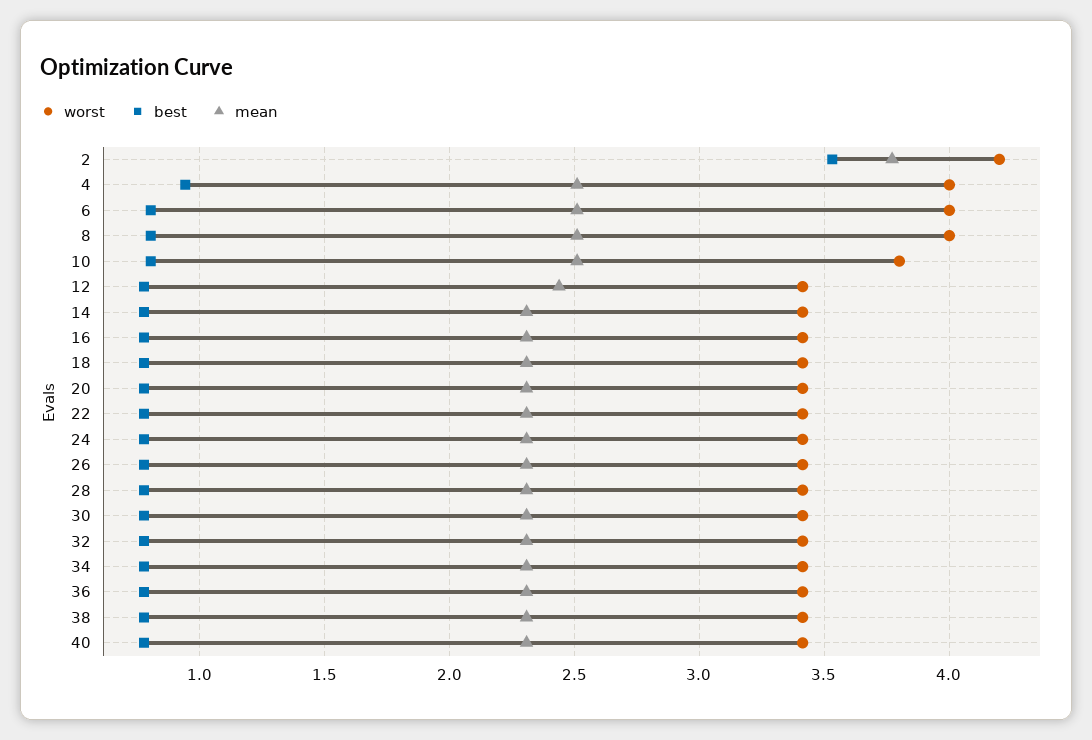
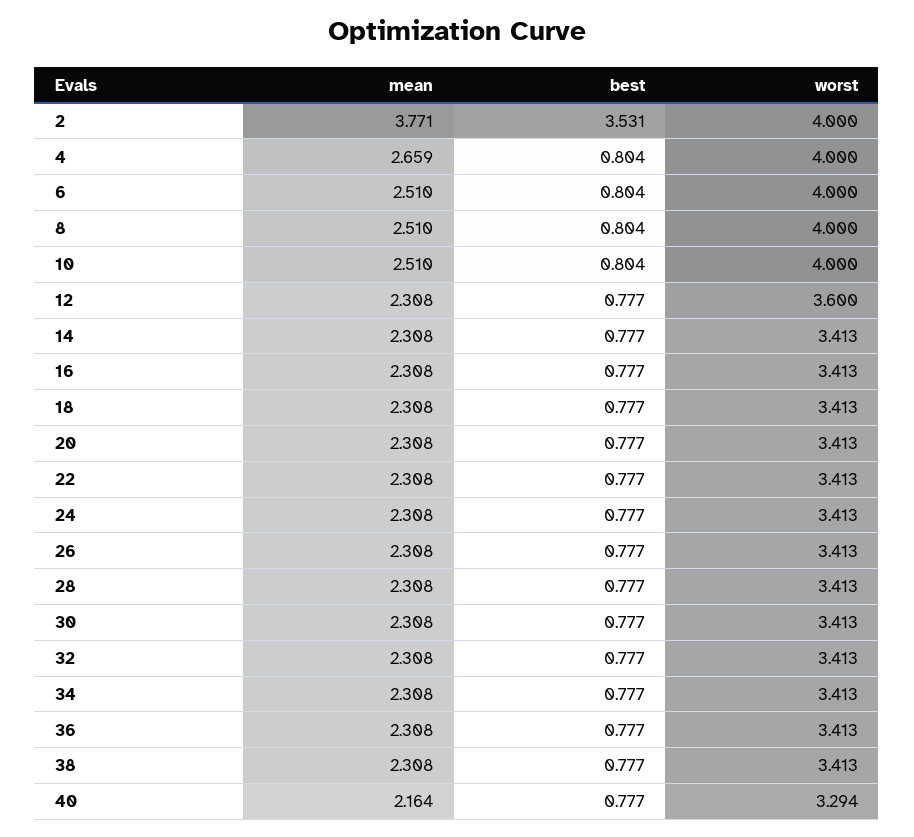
worst, 2: 4.2 -> 4
best, 4: 0.95 -> 0.804
mean, 4: 2.5 -> 2.659
worst, 10: 3.8 -> 4
worst, 12: 3.4 -> 3.6
mean, 12: 2.45 -> 2.308
worst, 40: 3.4 -> 3.294
mean, 40: 2.3 -> 2.164

